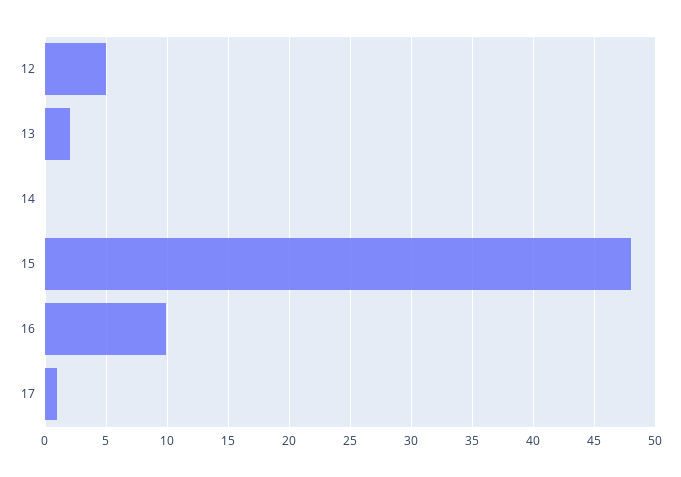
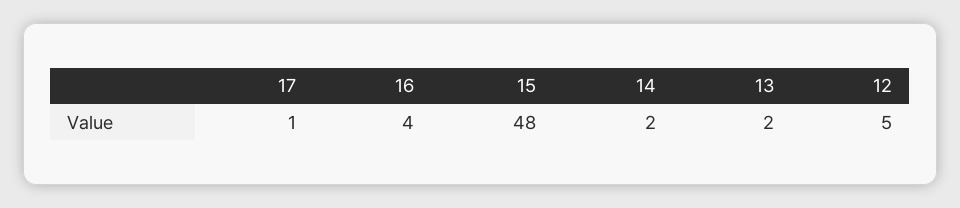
14: 0 -> 2
16: 10 -> 4

